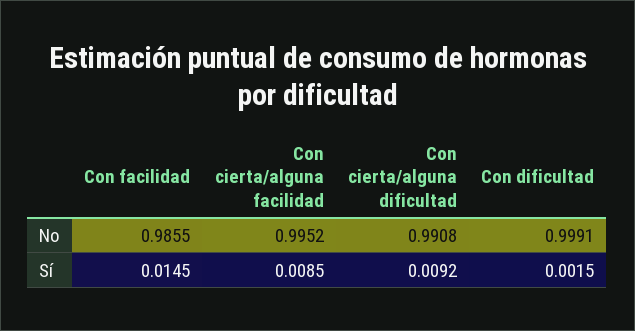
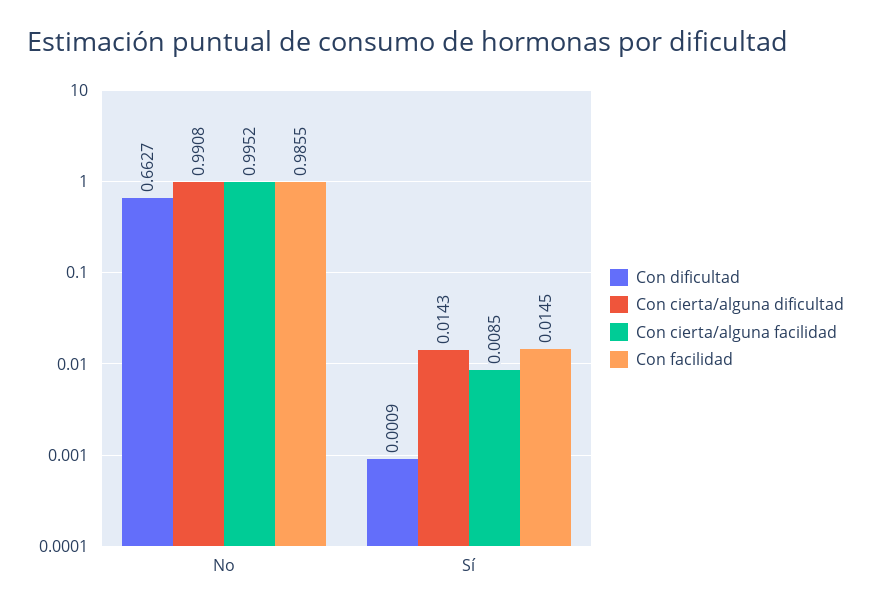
Con dificultad, No: 0.9991 -> 0.6627
Con cierta/alguna dificultad, Sí: 0.0092 -> 0.0143
Con dificultad, Sí: 0.0015 -> 0.0009

